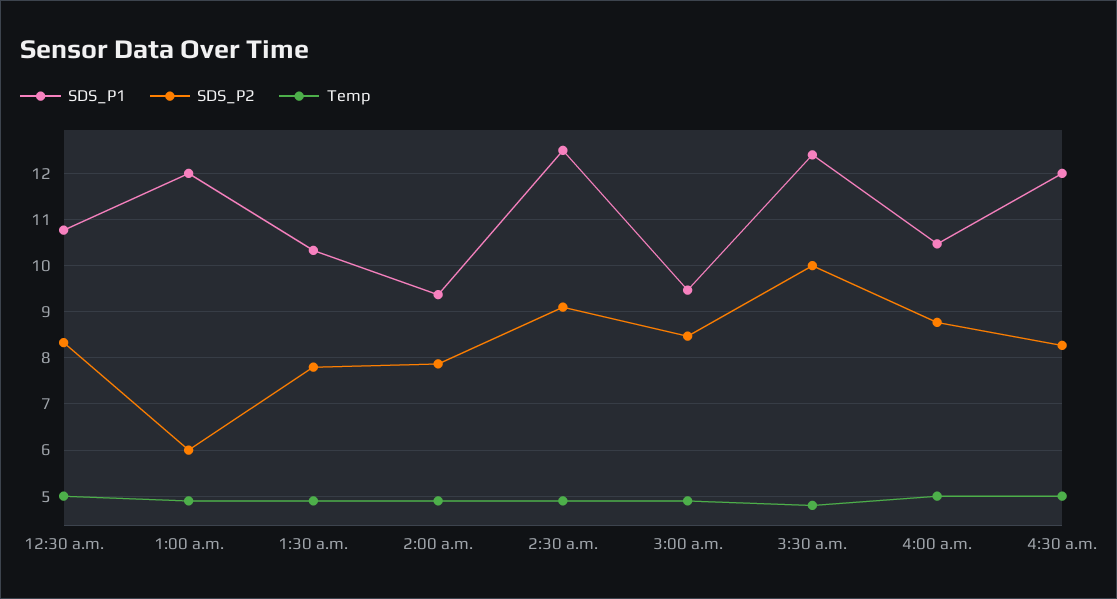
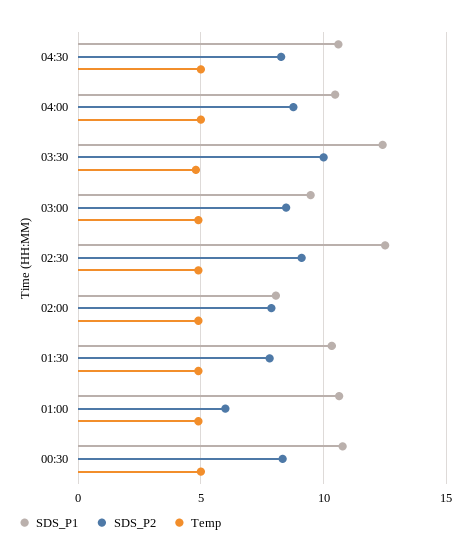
SDS_P1, 1:00 a.m.: 12 -> 10.5
SDS_P1, 2:00 a.m.: 9.4 -> 8
SDS_P1, 4:30 a.m.: 12 -> 10.5

